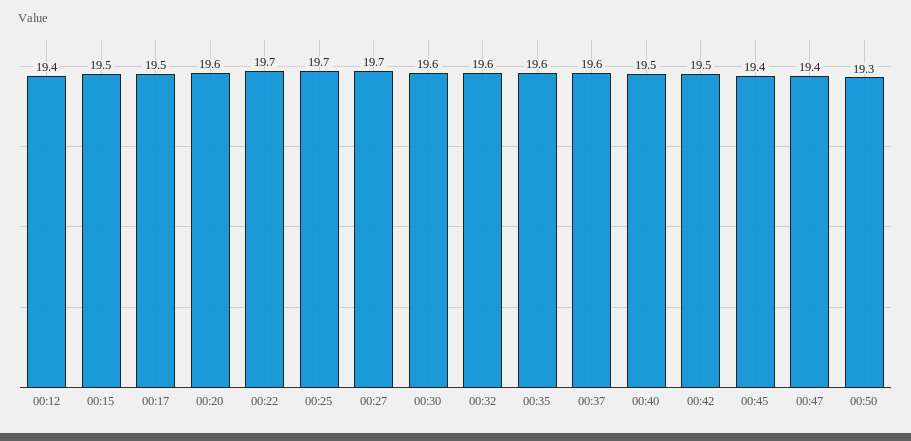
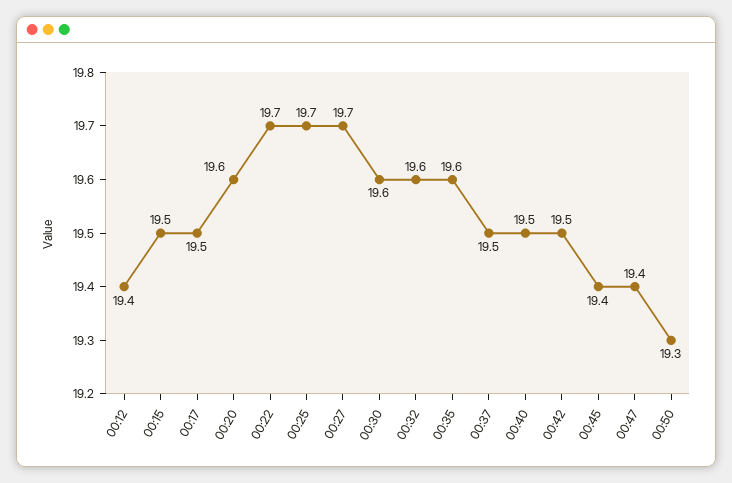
00:37: 19.6 -> 19.5

